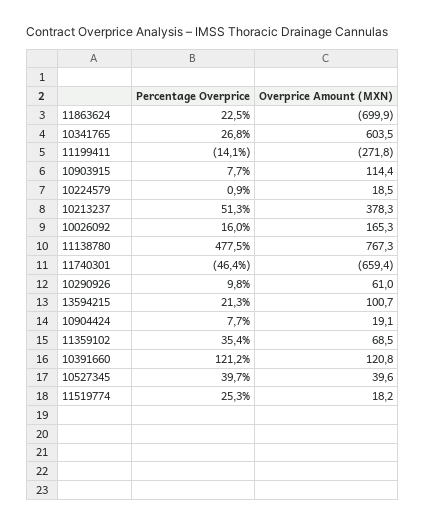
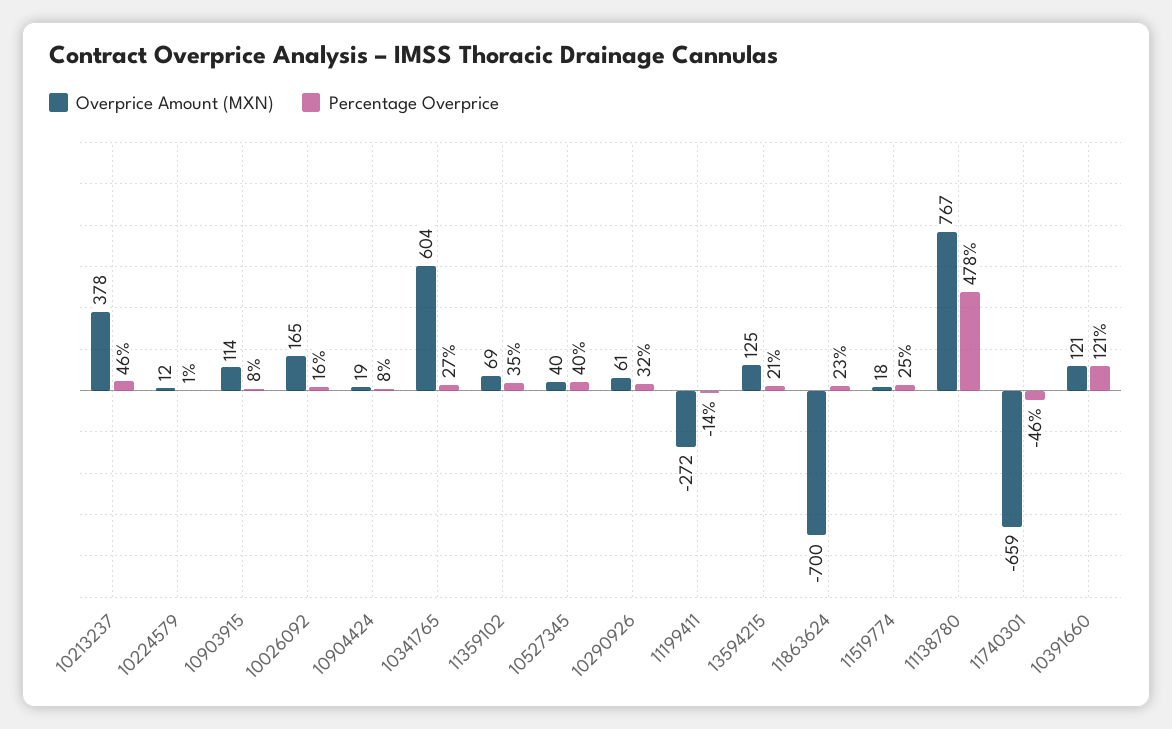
Overprice Amount (MXN), 10224579: 18.5 -> 12
Percentage Overprice, 10213237: 51.3 -> 46
Percentage Overprice, 10290926: 9.8 -> 32
Overprice Amount (MXN), 13594215: 100.7 -> 125

